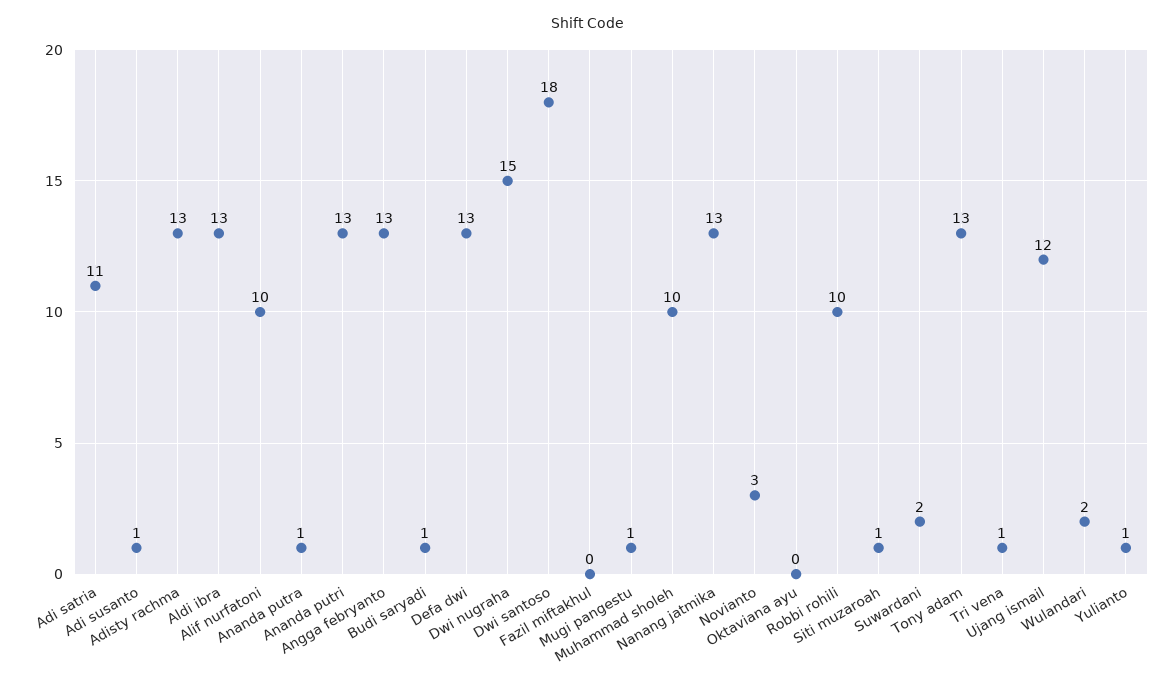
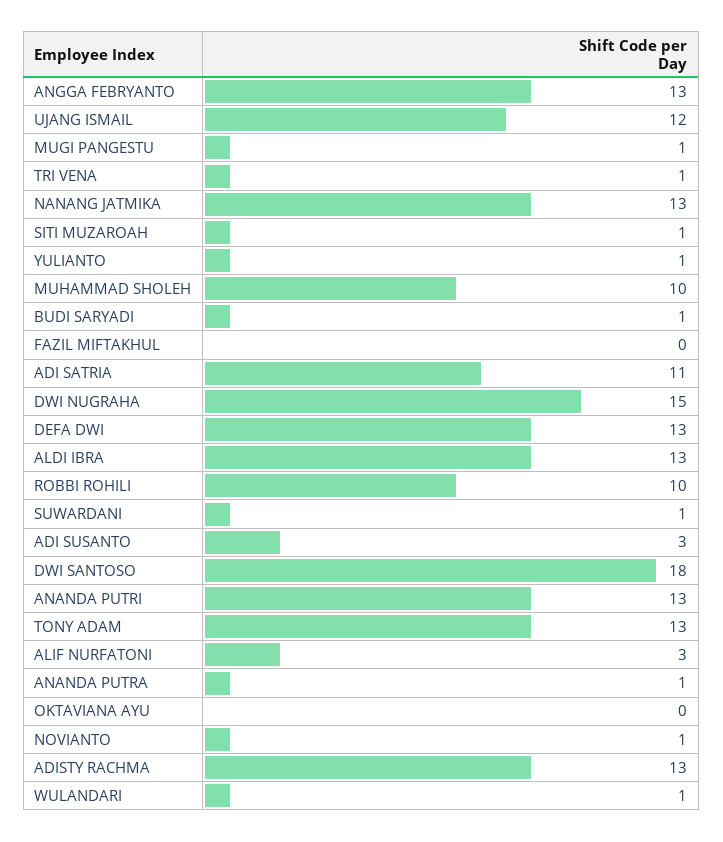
Adi susanto: 1 -> 3
Alif nurfatoni: 10 -> 3
Novianto: 3 -> 1
Suwardani: 2 -> 1
Wulandari: 2 -> 1

